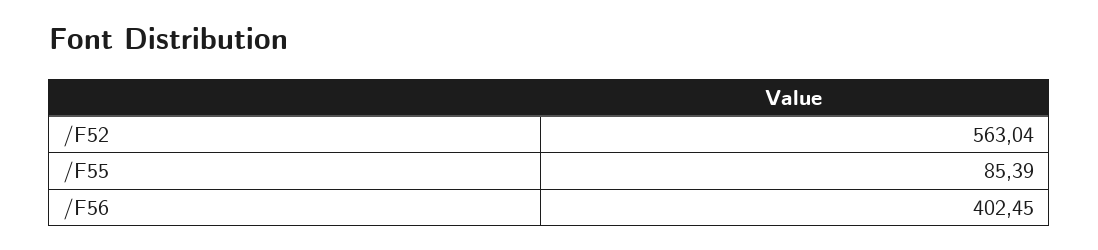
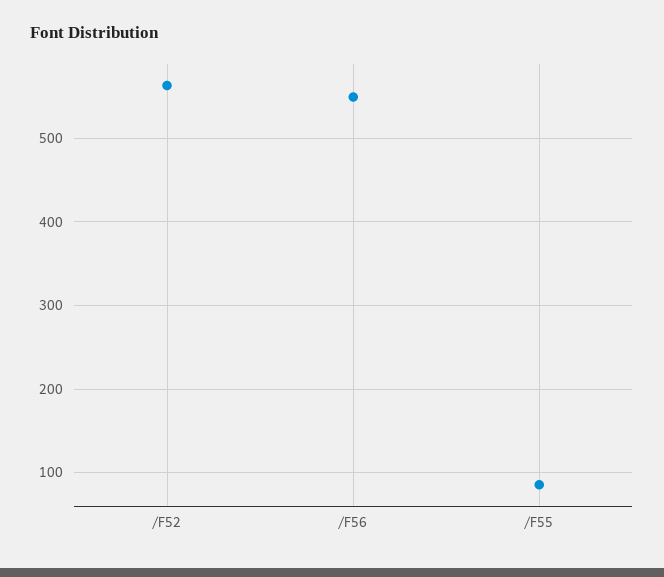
/F56: 402.45 -> 550

